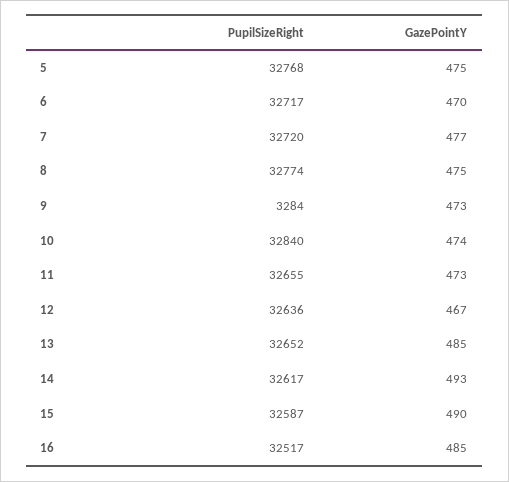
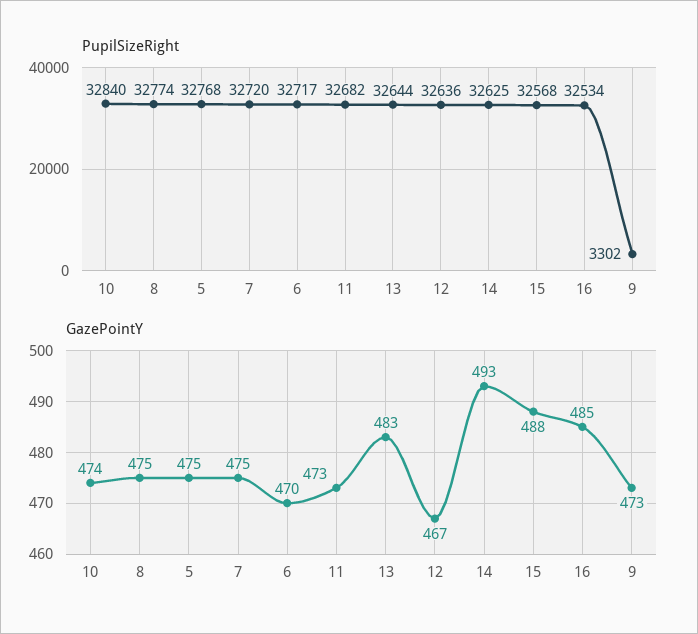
GazePointY, 7: 477 -> 475
PupilSizeRight, 9: 3284 -> 3302
PupilSizeRight, 11: 32655 -> 32682
PupilSizeRight, 13: 32652 -> 32644
GazePointY, 13: 485 -> 483
PupilSizeRight, 14: 32617 -> 32625
PupilSizeRight, 15: 32587 -> 32568
GazePointY, 15: 490 -> 488
PupilSizeRight, 16: 32517 -> 32534

